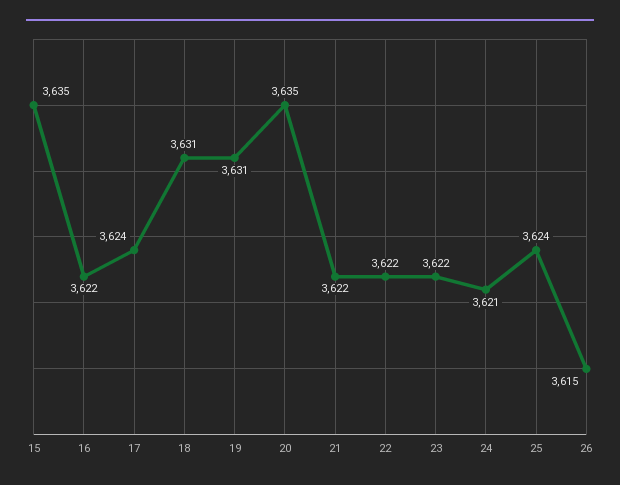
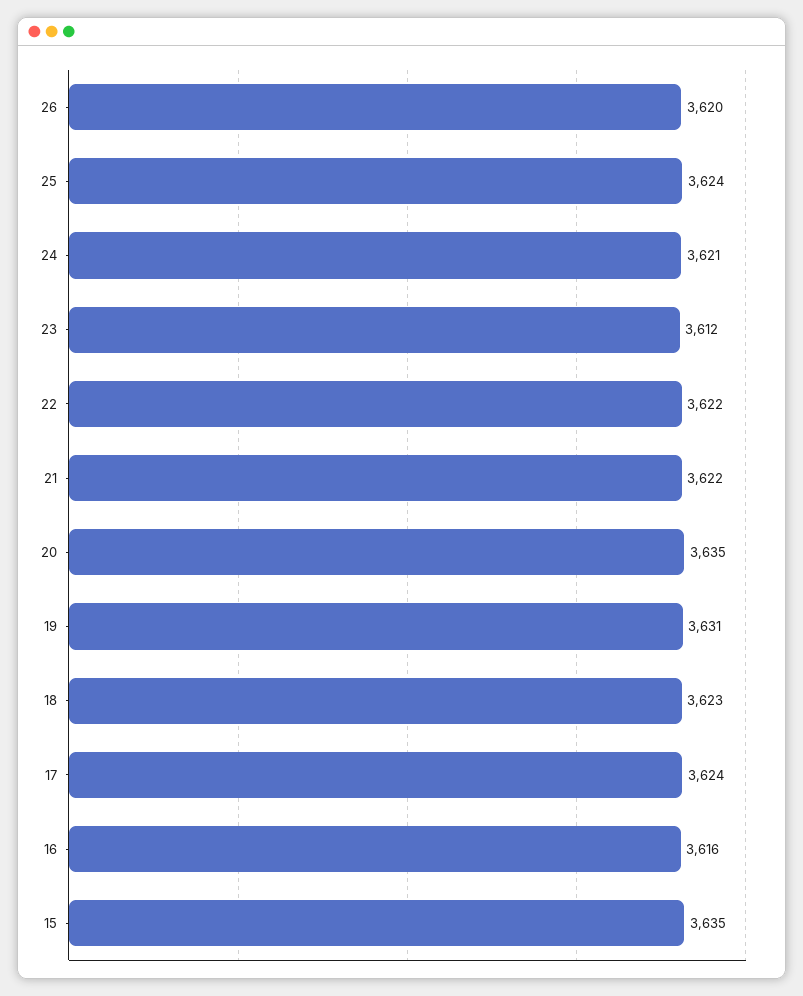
16: 3622 -> 3616
18: 3631 -> 3623
23: 3622 -> 3612
26: 3615 -> 3620

